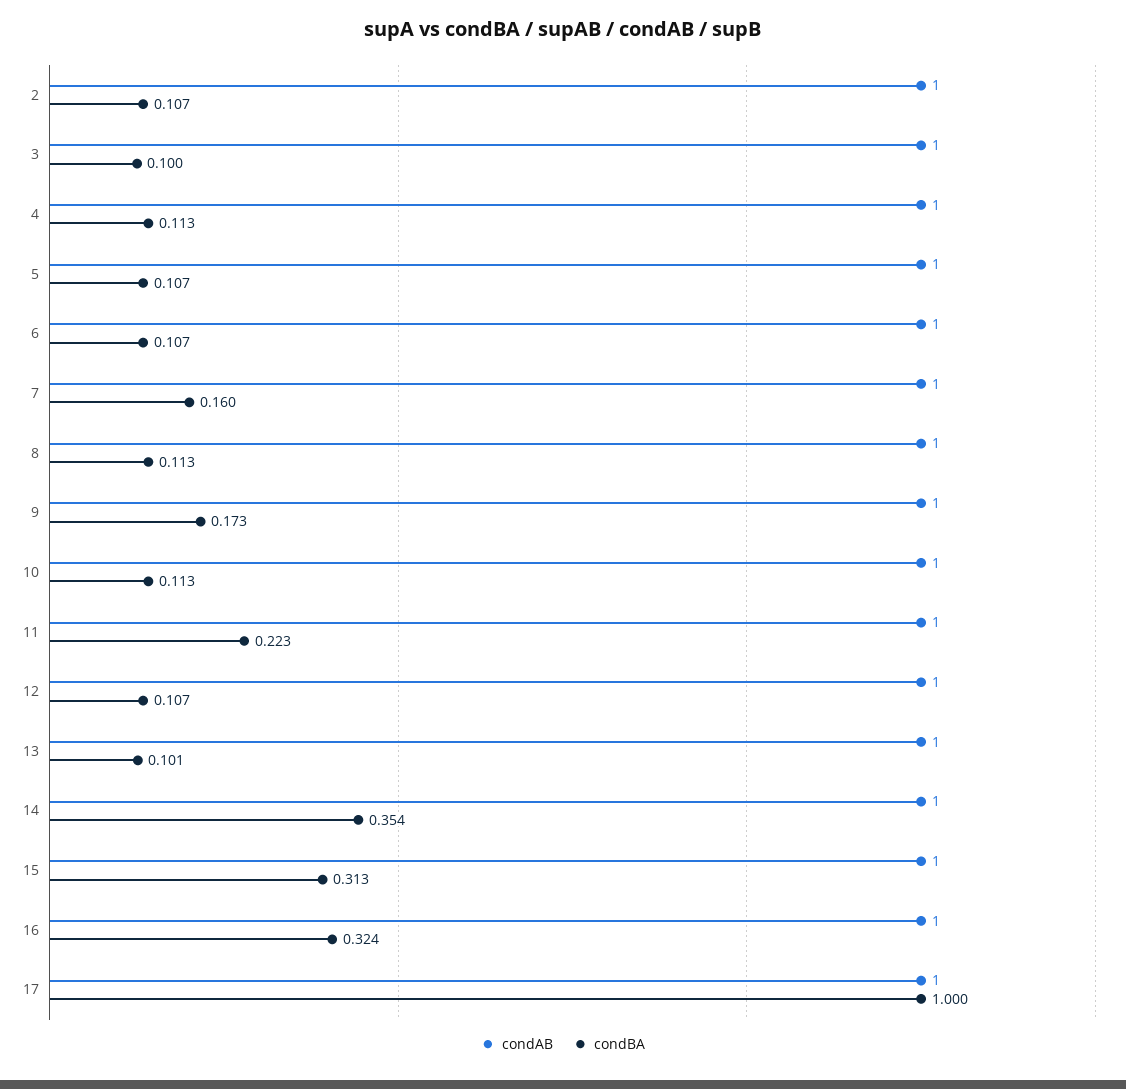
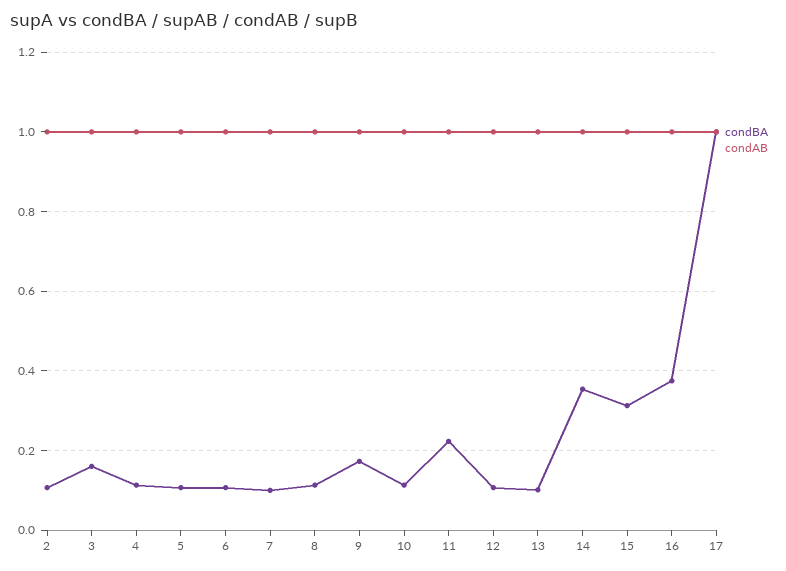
condBA, 3: 0.1 -> 0.16
condBA, 7: 0.16 -> 0.1
condBA, 16: 0.324 -> 0.38

